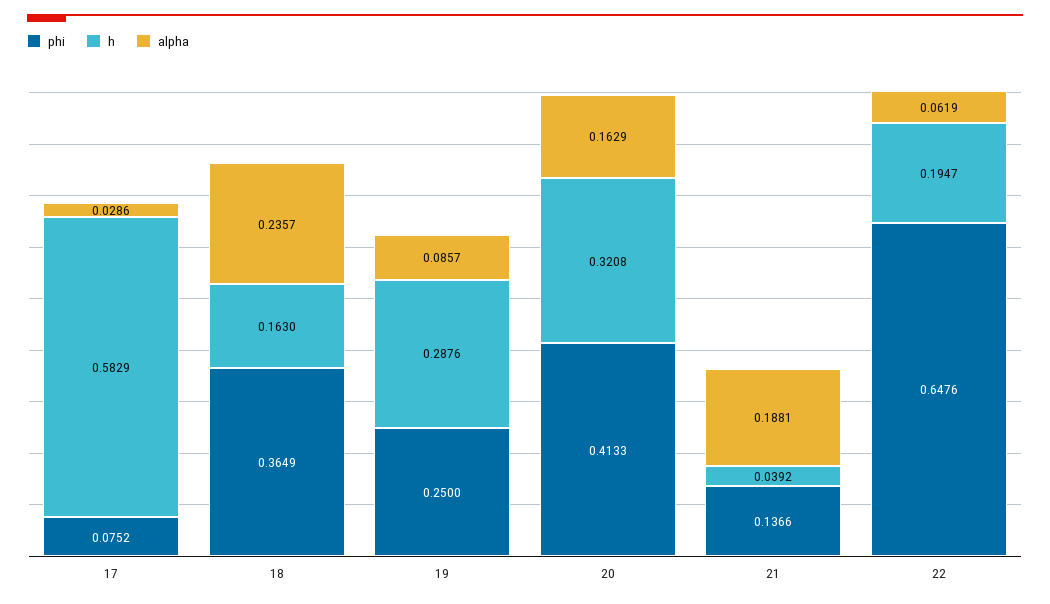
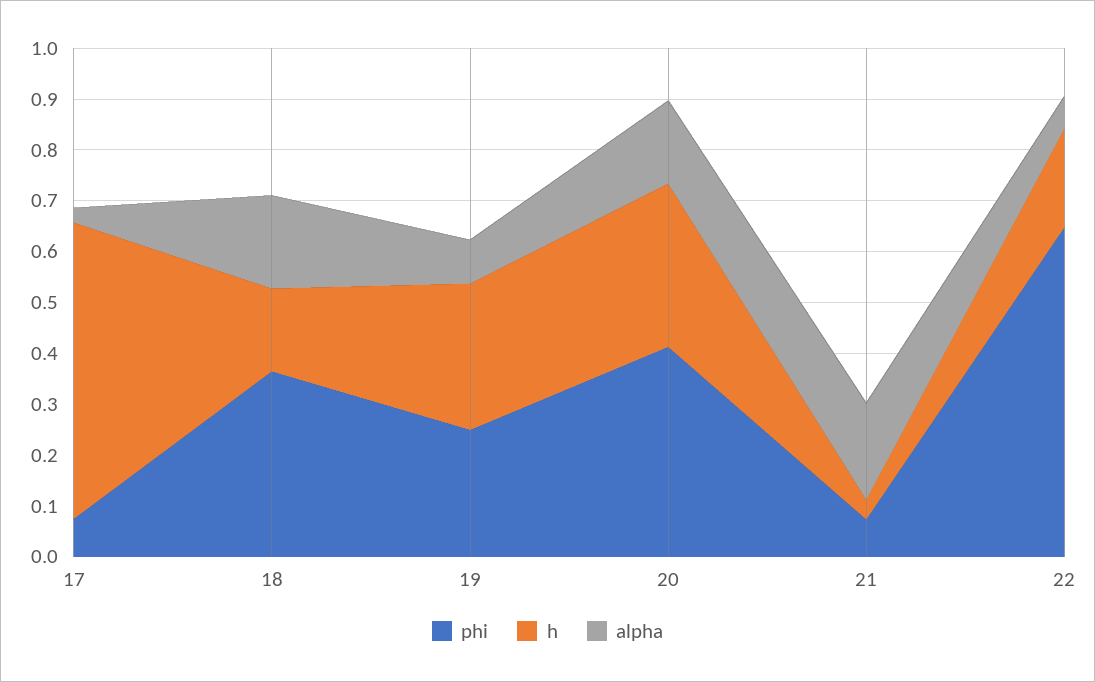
alpha, 18: 0.2357 -> 0.18
phi, 21: 0.1366 -> 0.08

